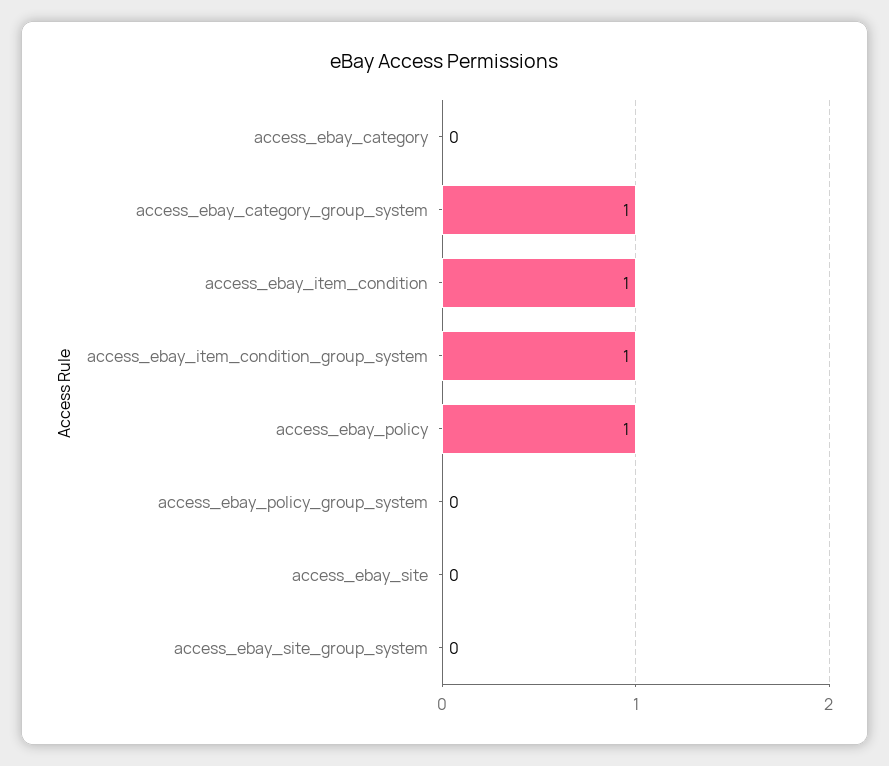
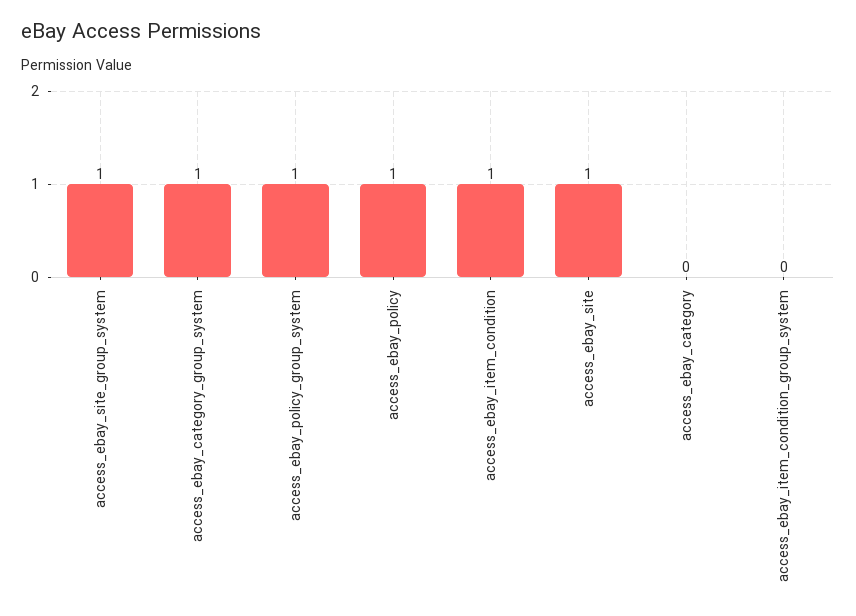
access_ebay_item_condition_group_system: 1 -> 0
access_ebay_policy_group_system: 0 -> 1
access_ebay_site: 0 -> 1
access_ebay_site_group_system: 0 -> 1

